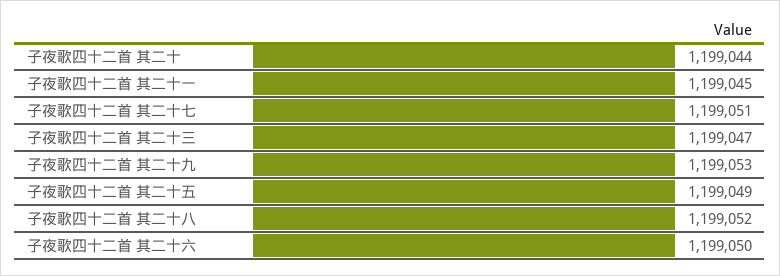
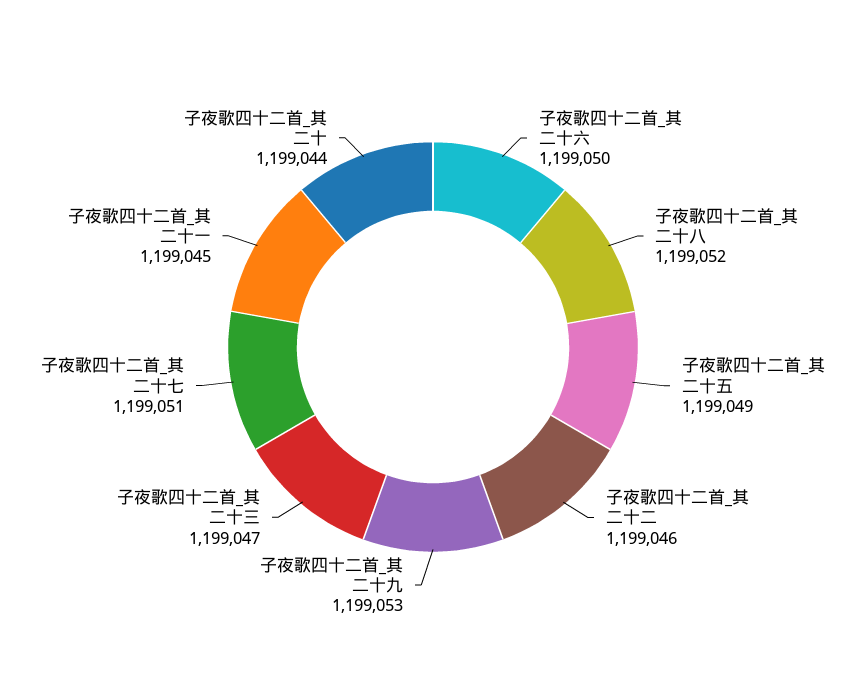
子夜歌四十二首_其二十二: none -> 1199046

